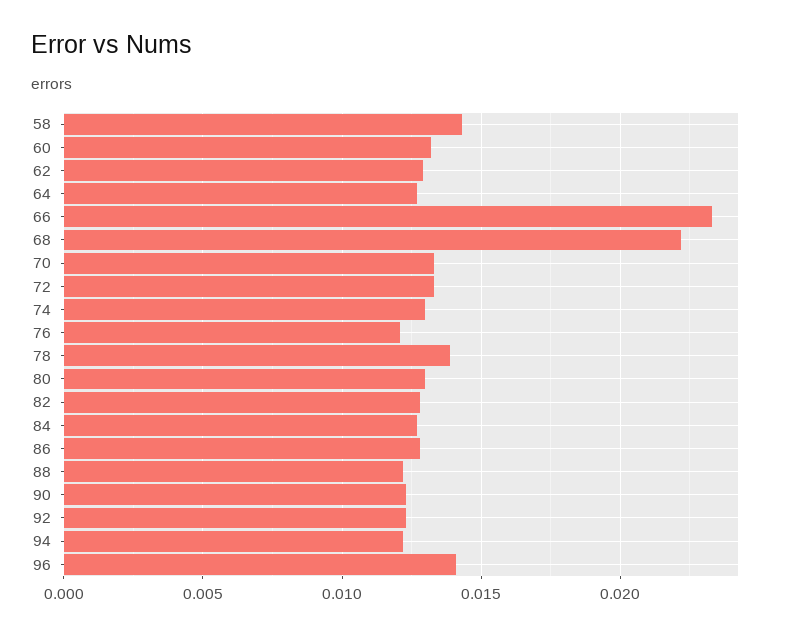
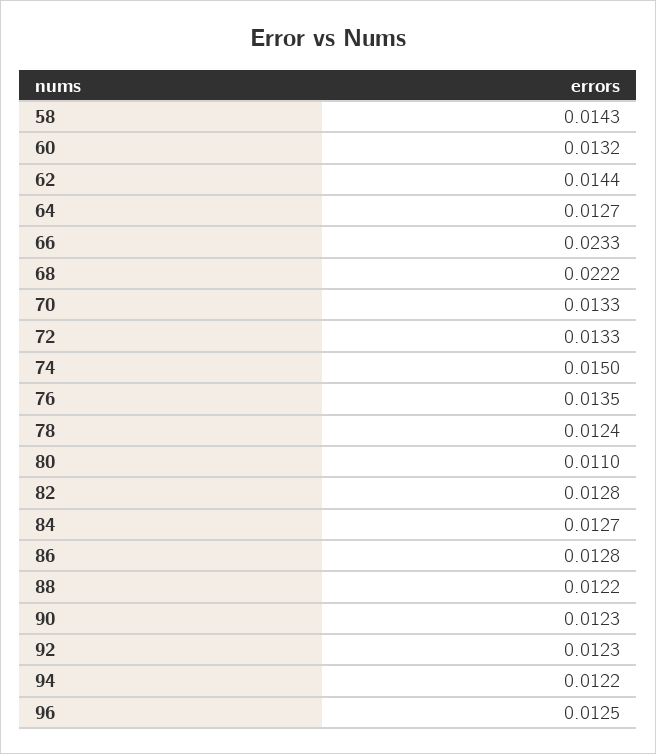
62: 0.013 -> 0.0144
74: 0.013 -> 0.015
76: 0.012 -> 0.0135
78: 0.014 -> 0.0124
80: 0.013 -> 0.011
96: 0.014 -> 0.0125

